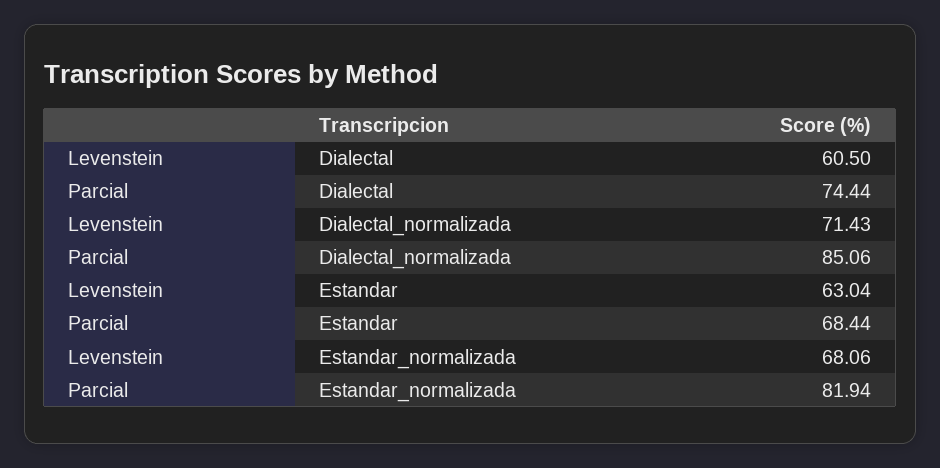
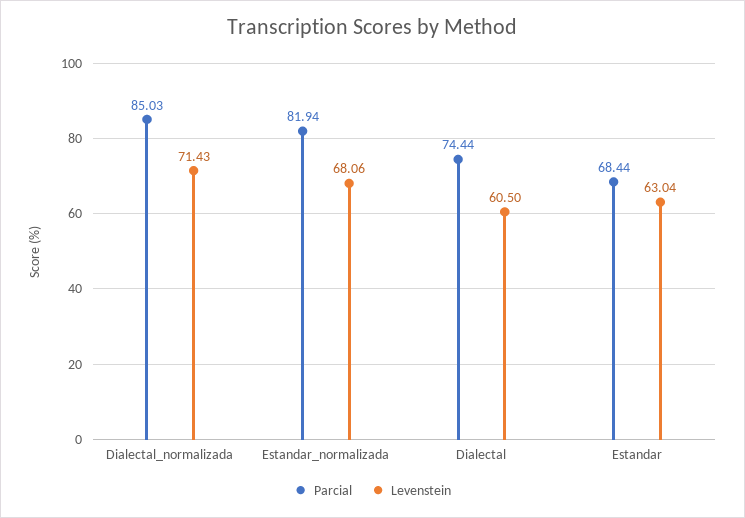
Parcial, Dialectal_normalizada: 85.06 -> 85.03

